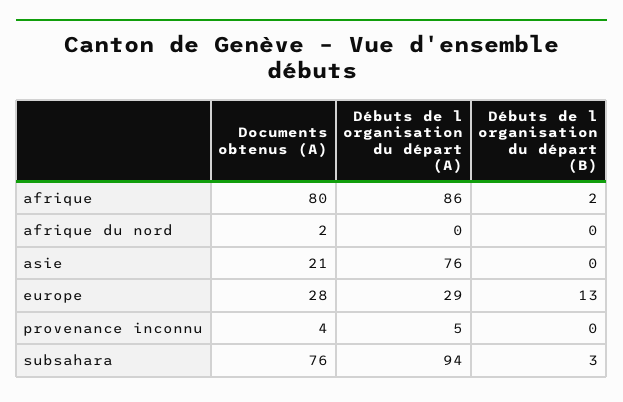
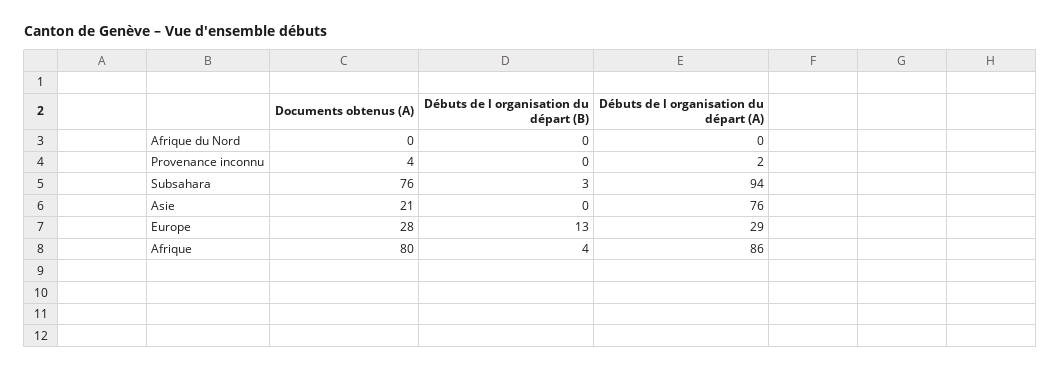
Débuts de l organisation du départ (B), afrique: 2 -> 4
Documents obtenus (A), afrique du nord: 2 -> 0
Débuts de l organisation du départ (A), provenance inconnu: 5 -> 2

